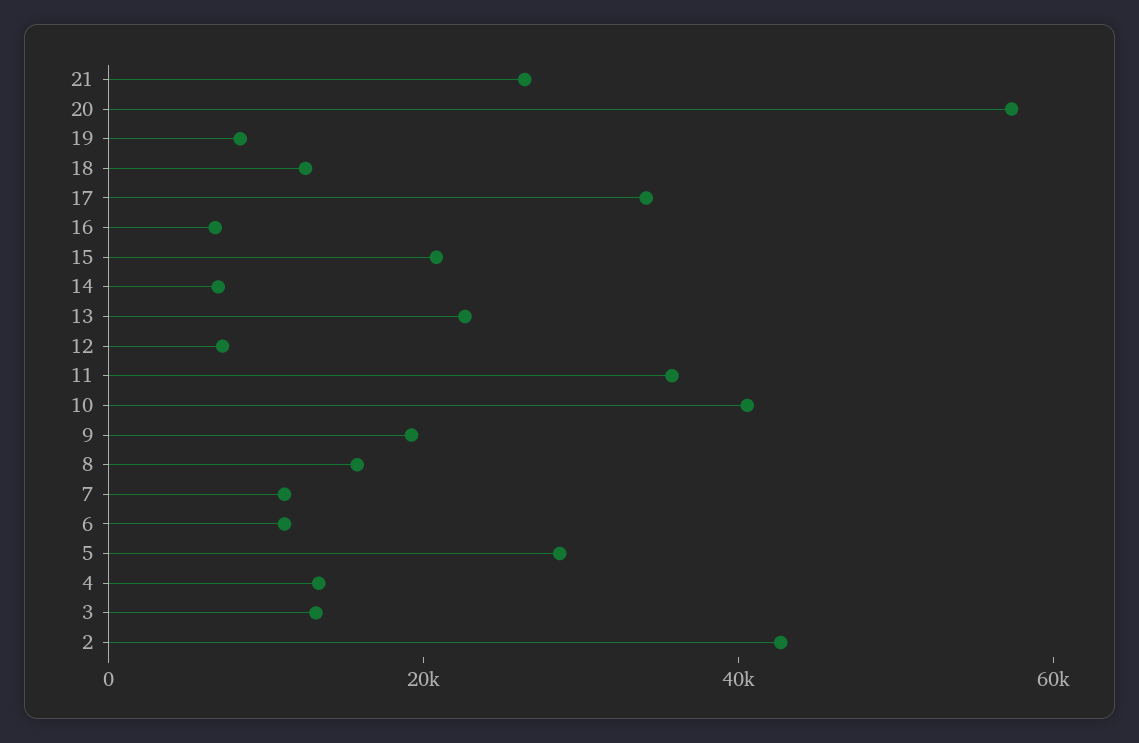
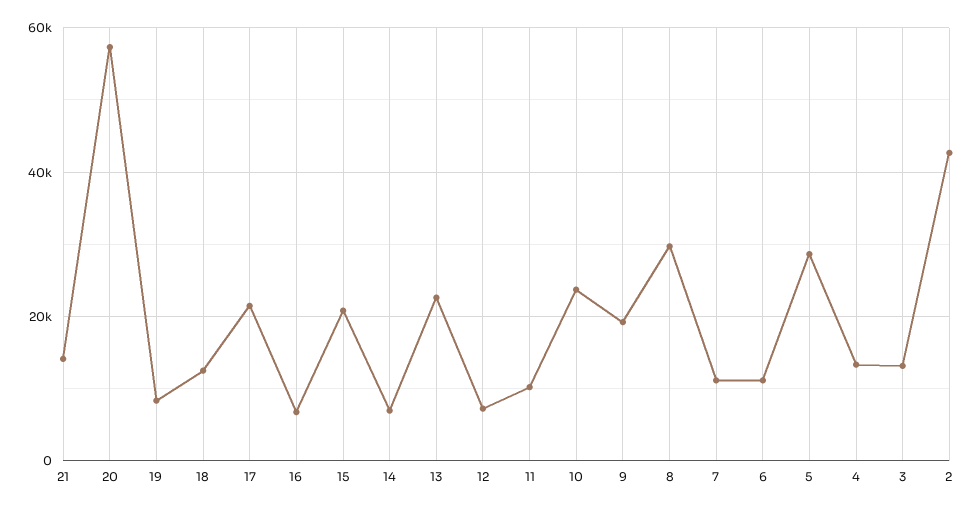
21: 25000 -> 14000
17: 35000 -> 22000
11: 35000 -> 10000
10: 40000 -> 24000
8: 15000 -> 30000

